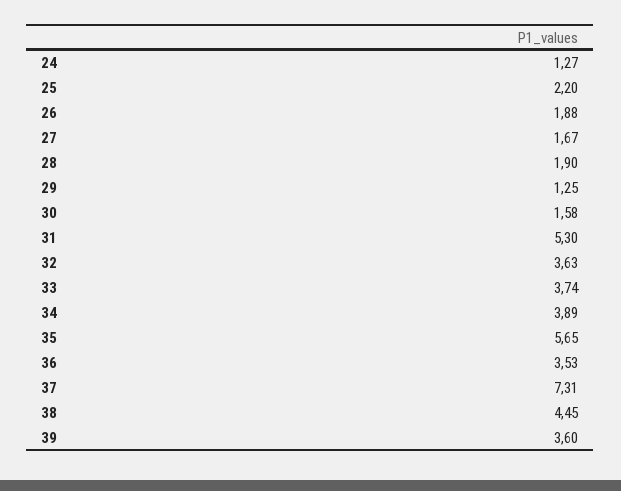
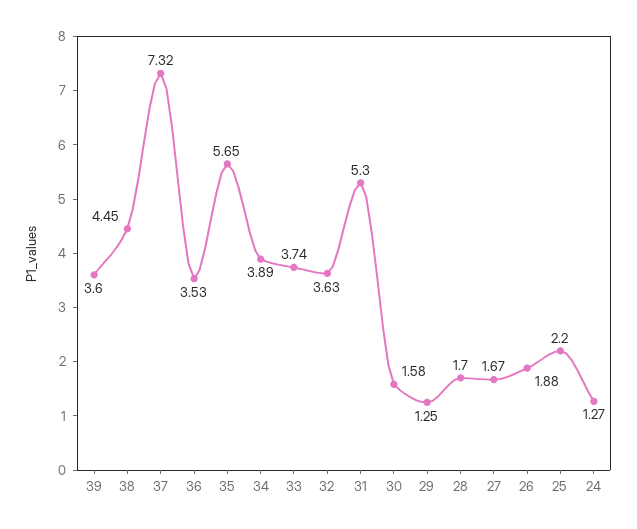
28: 1.9 -> 1.7
37: 7.31 -> 7.32

